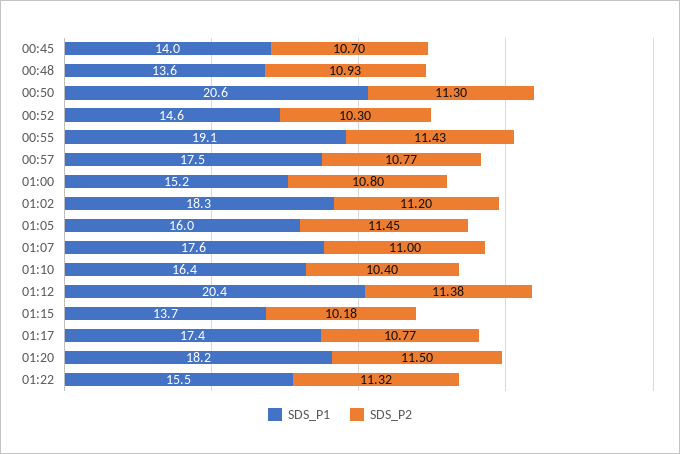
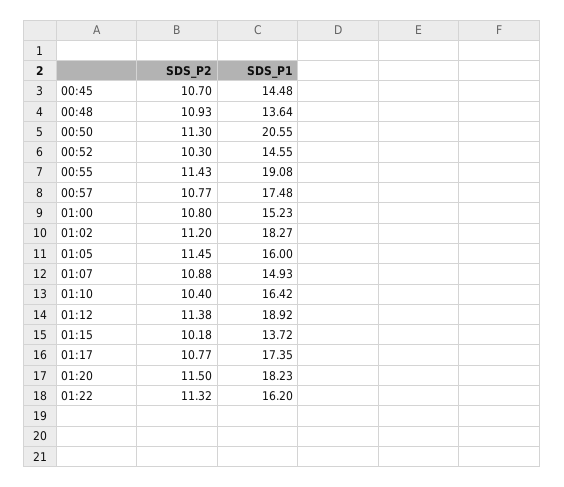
SDS_P1, 00:45: 14 -> 14.48
SDS_P1, 01:07: 17.6 -> 14.93
SDS_P2, 01:07: 11 -> 10.88
SDS_P1, 01:12: 20.4 -> 18.92
SDS_P1, 01:22: 15.5 -> 16.2

